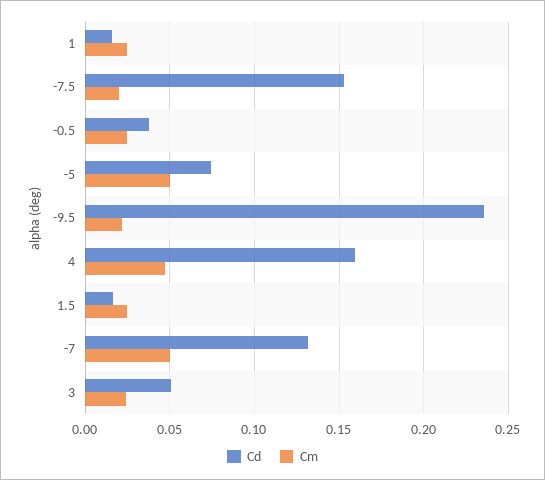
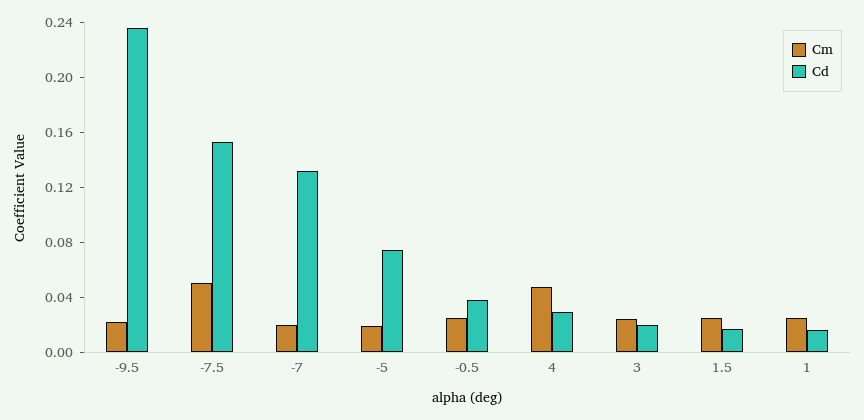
Cm, -7.5: 0.02 -> 0.05
Cm, -5: 0.05 -> 0.02
Cd, 4: 0.16 -> 0.03
Cm, -7: 0.05 -> 0.02
Cd, 3: 0.05 -> 0.02

